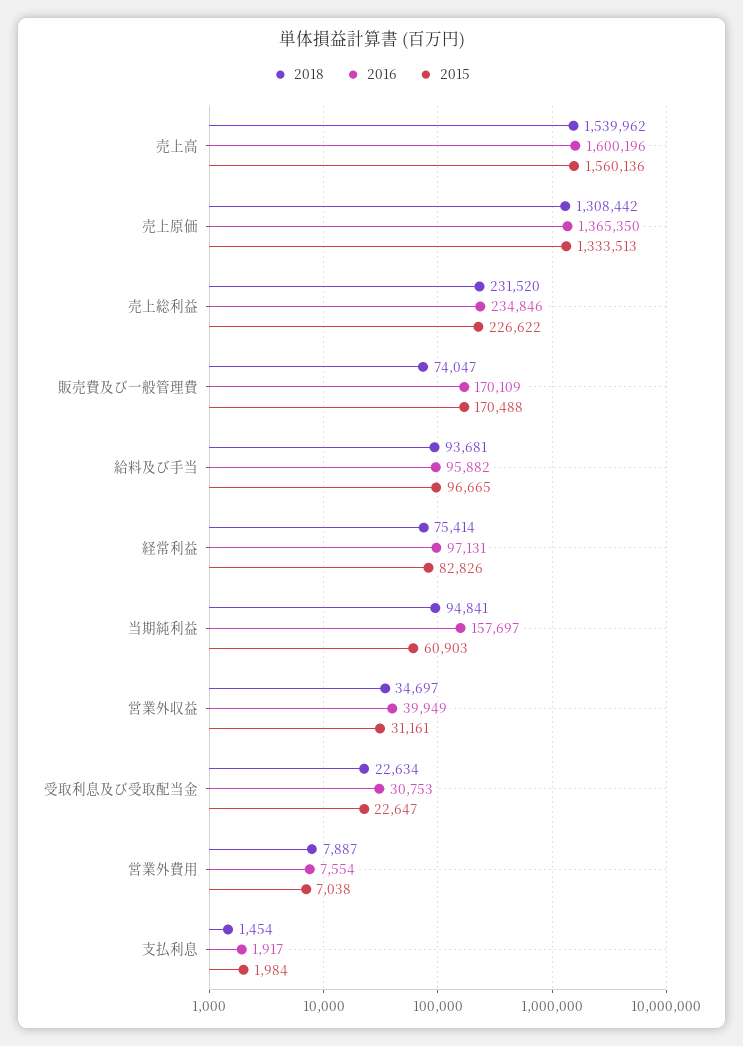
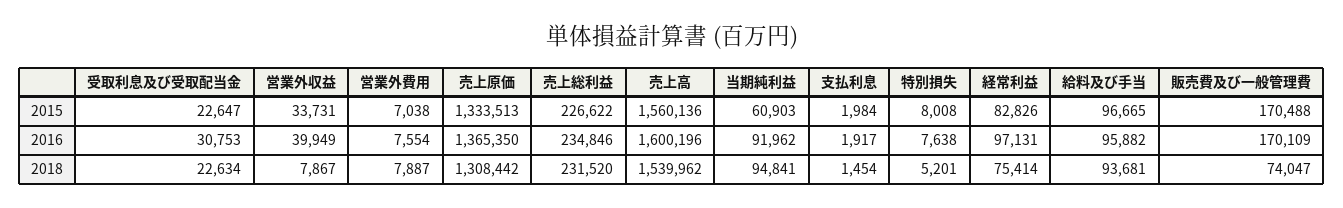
2016, 当期純利益: 157697 -> 91962
2018, 営業外収益: 34697 -> 7867
2015, 営業外収益: 31161 -> 33731
2015, 特別損失: none -> 8008
2016, 特別損失: none -> 7638
2018, 特別損失: none -> 5201

